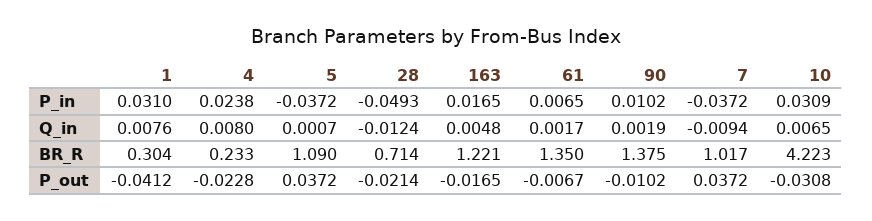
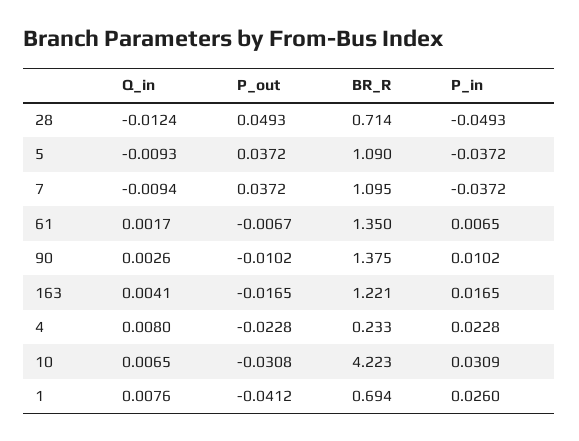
1, P_in: 0.031 -> 0.026
4, P_in: 0.0238 -> 0.0228
5, Q_in: 0.0007 -> -0.0093
163, Q_in: 0.0048 -> 0.0041
90, Q_in: 0.0019 -> 0.0026
1, BR_R: 0.304 -> 0.694
7, BR_R: 1.017 -> 1.095
28, P_out: -0.0214 -> 0.0493

